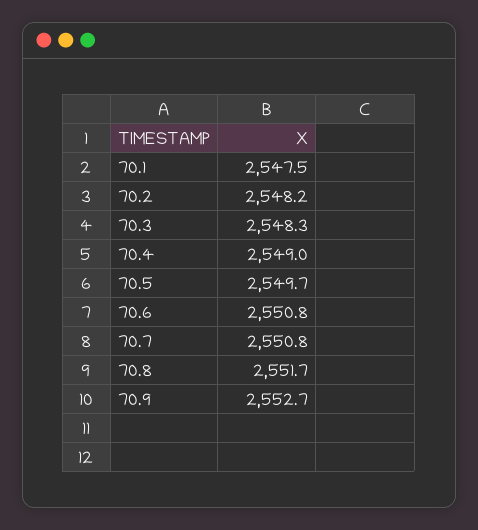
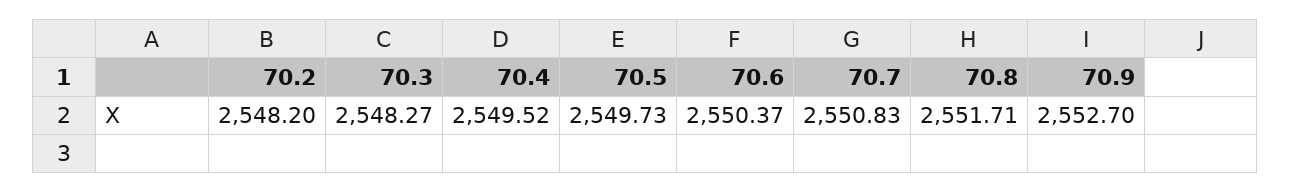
70.1: 2547.5 -> none
70.4: 2549 -> 2549.52
70.6: 2550.8 -> 2550.37

